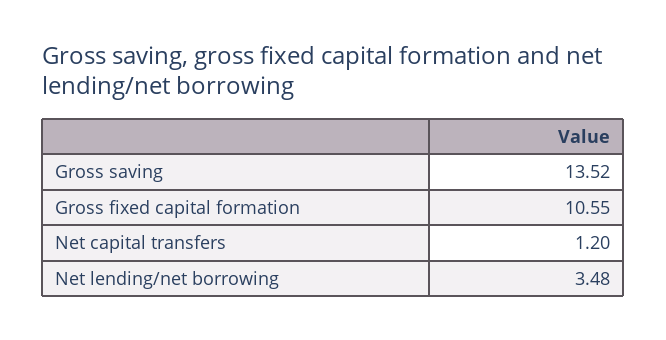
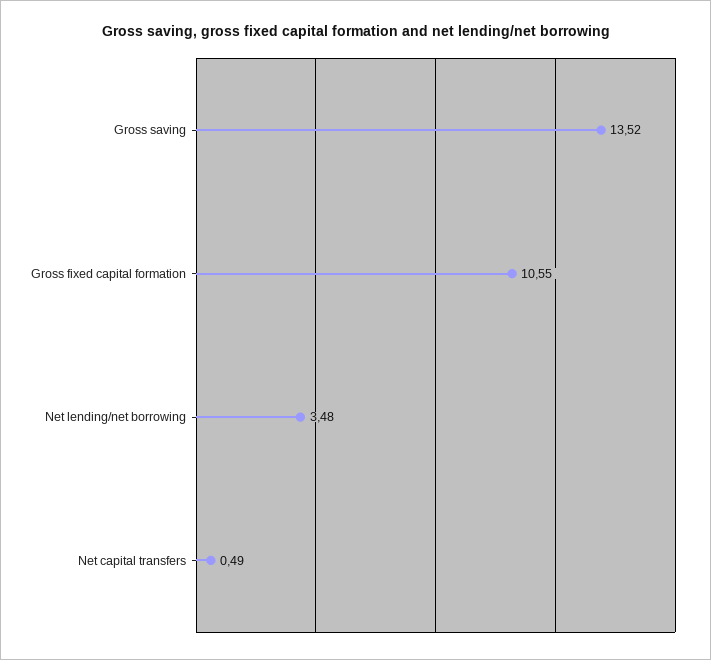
Net capital transfers: 1.2 -> 0.49

